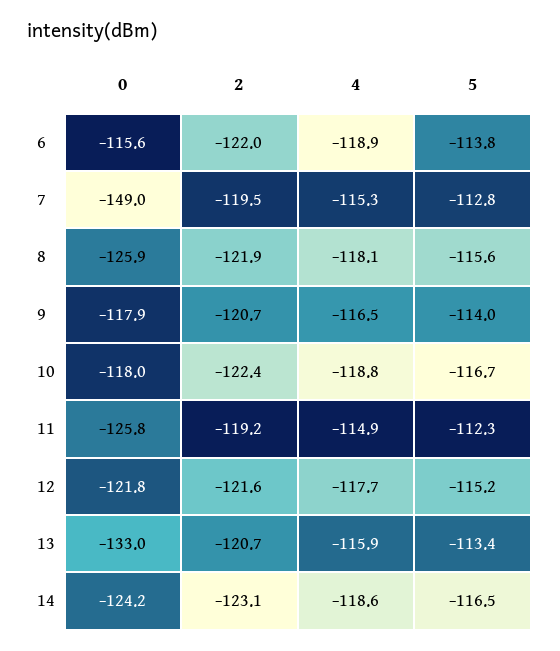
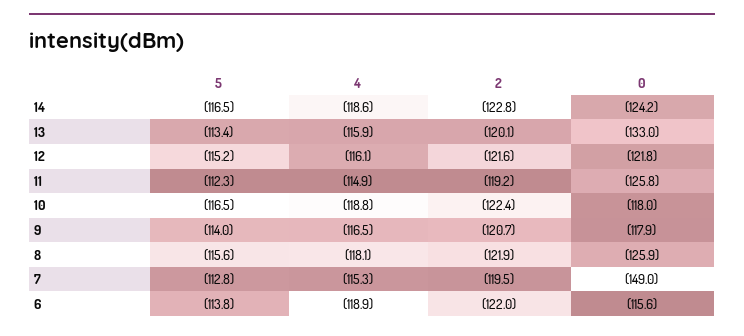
5, 10: -116.7 -> -116.5
4, 12: -117.7 -> -116.1
2, 13: -120.7 -> -120.1
2, 14: -123.1 -> -122.8

